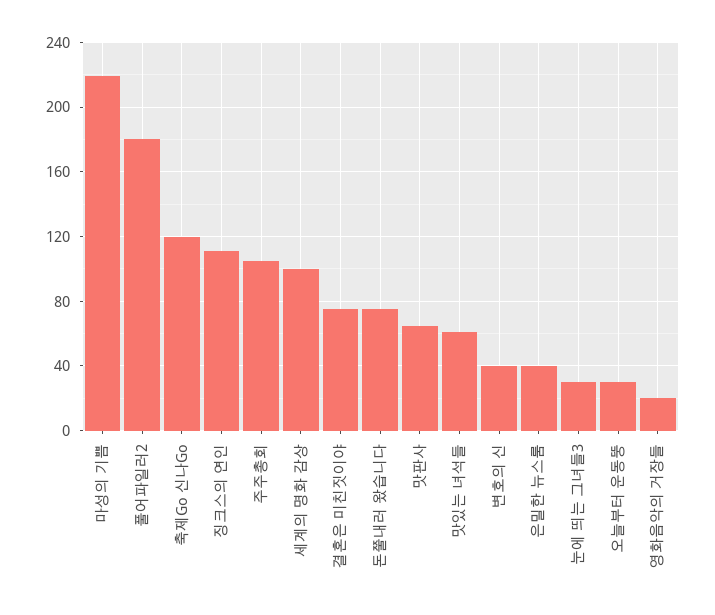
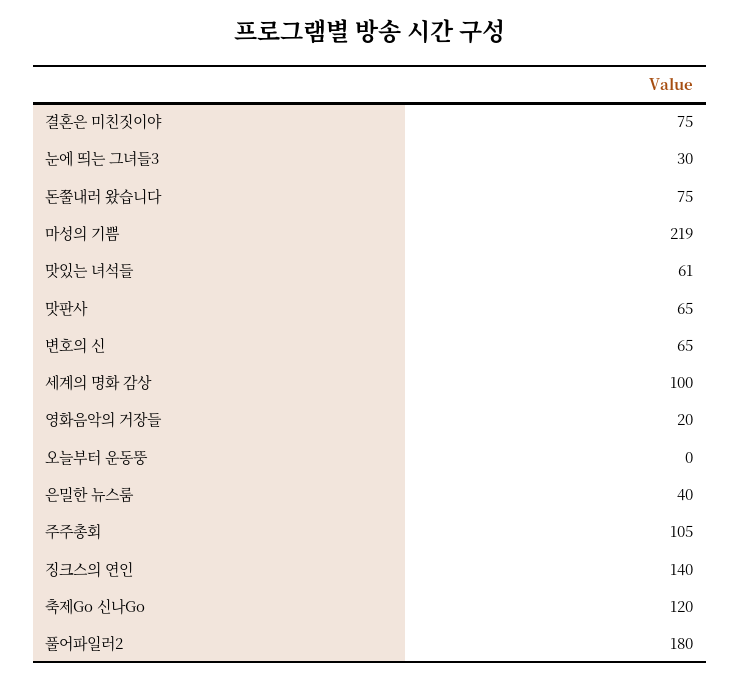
징크스의 연인: 110 -> 140
변호의 신: 40 -> 65
오늘부터 운동뚱: 30 -> 0

